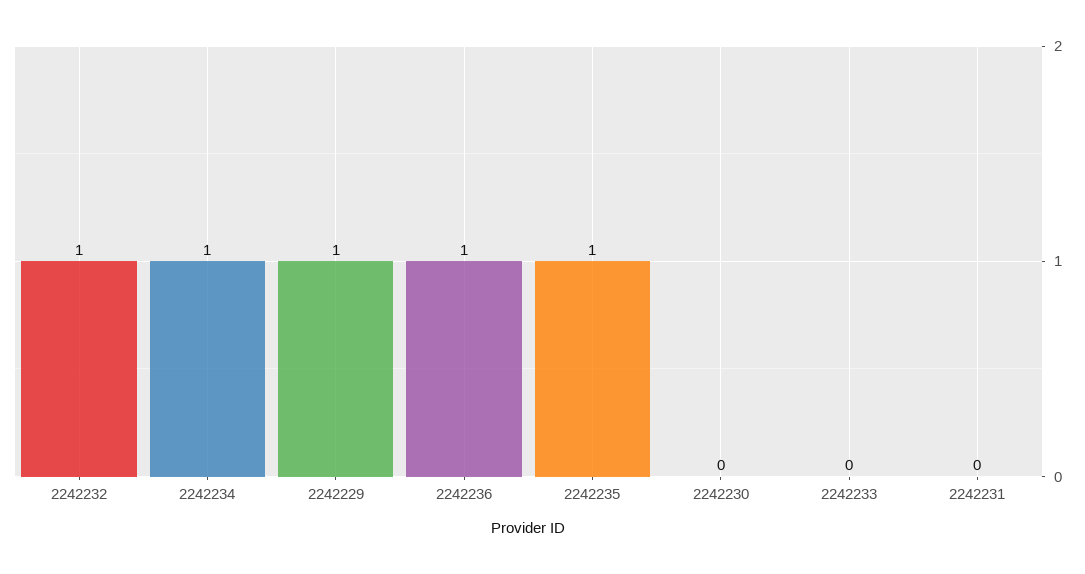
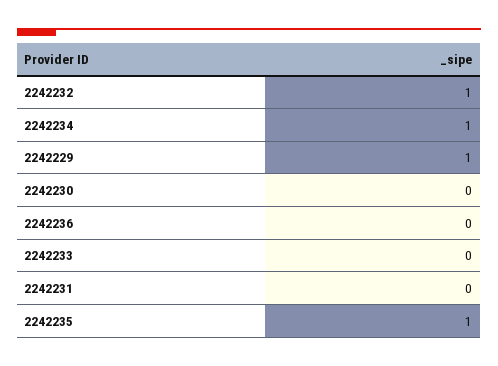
2242236: 1 -> 0

